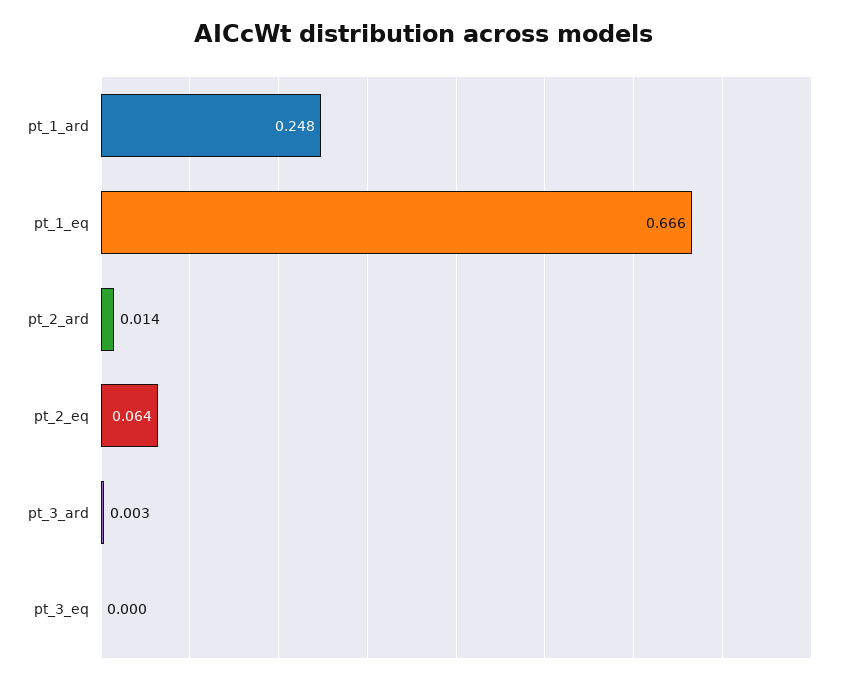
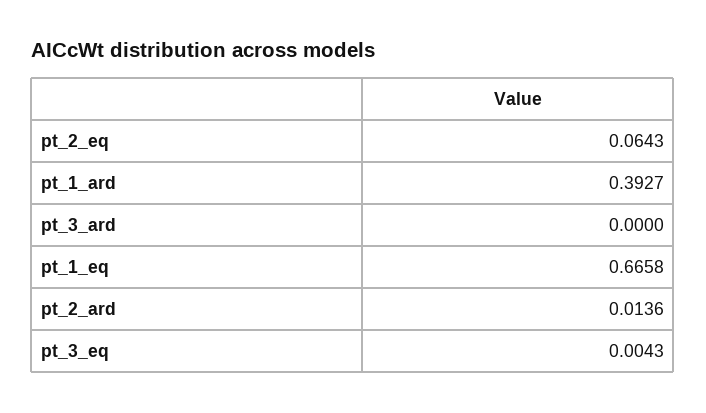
pt_1_ard: 0.248 -> 0.3927
pt_3_ard: 0.003 -> 0
pt_3_eq: 0 -> 0.0043

